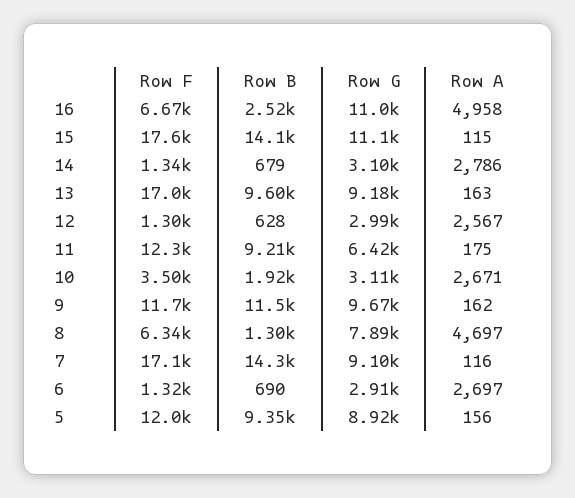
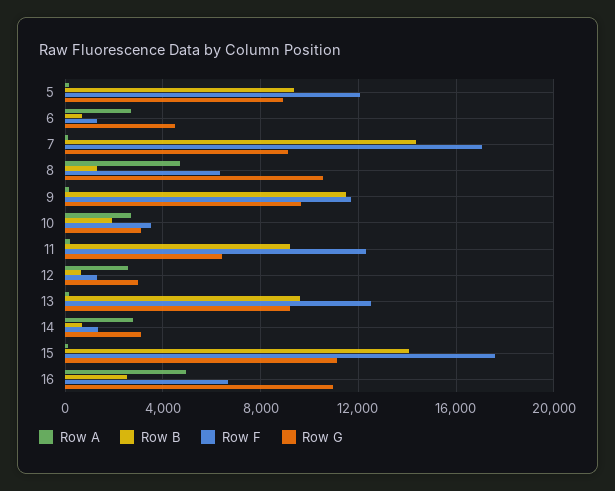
Row F, 13: 17000 -> 12500
Row G, 8: 7890 -> 10500
Row G, 6: 2910 -> 4500

